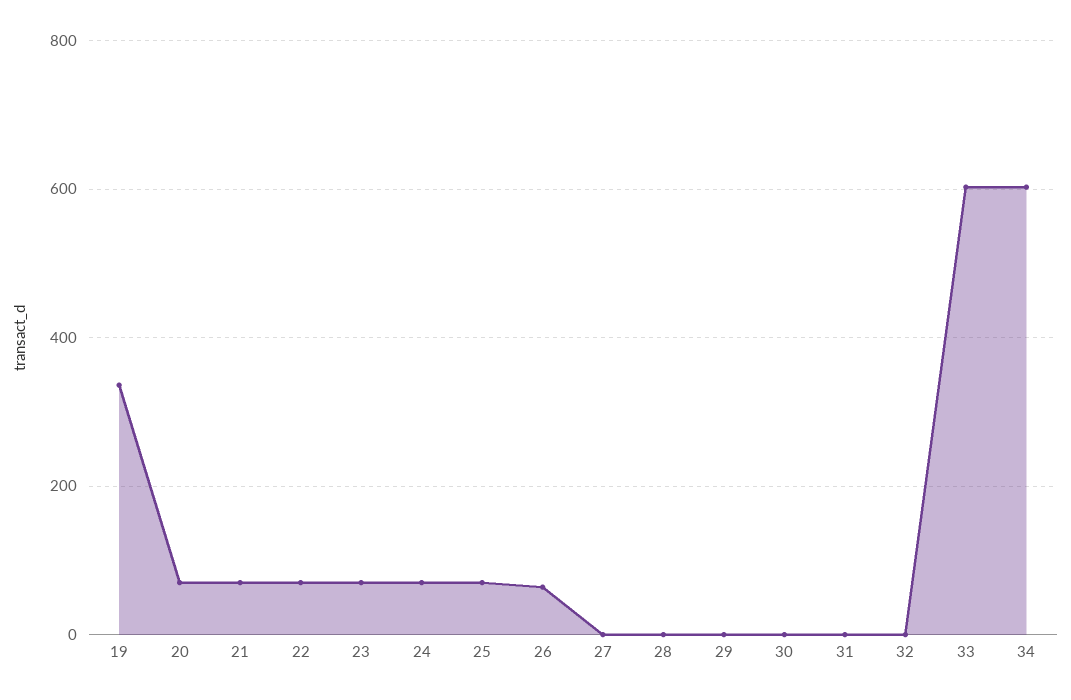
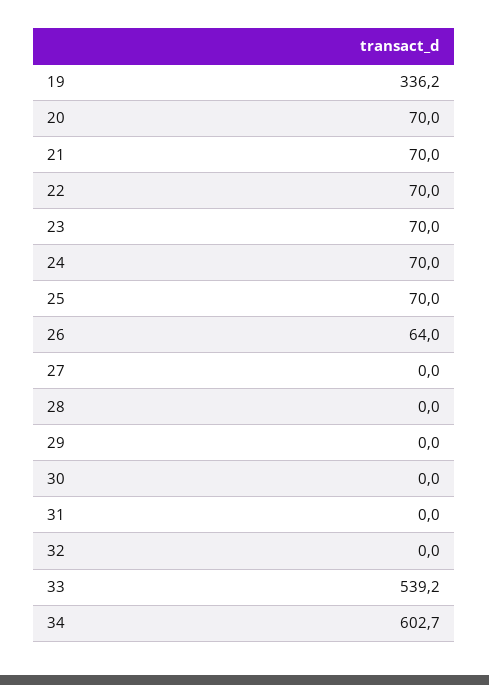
33: 600 -> 539.2

